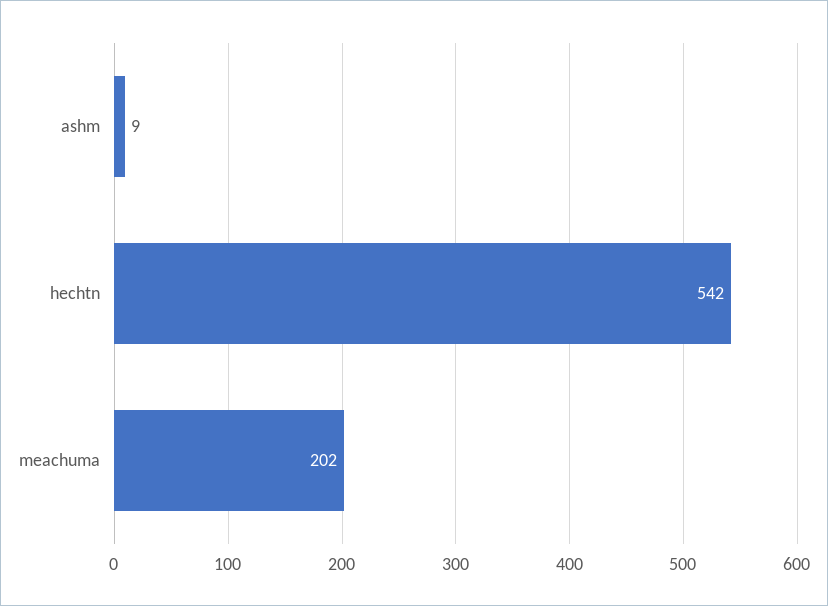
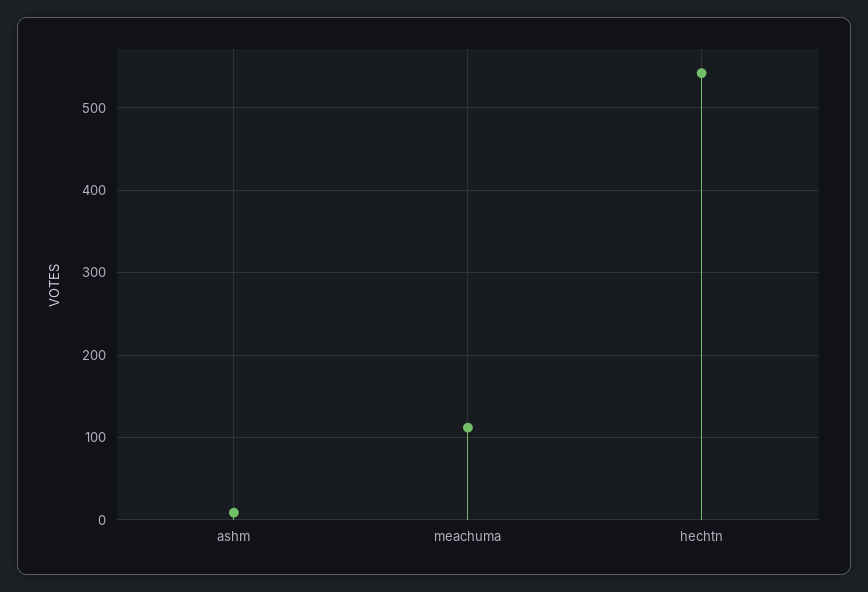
meachuma: 202 -> 110

